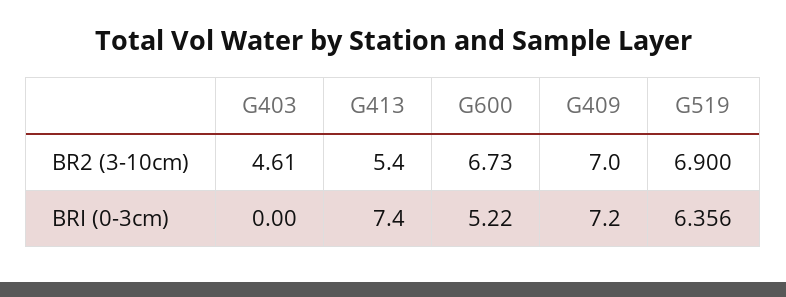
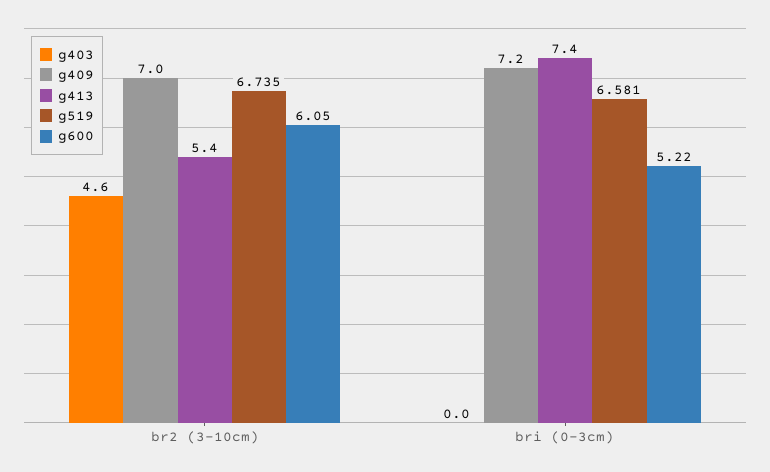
G600, BR2 (3-10cm): 6.73 -> 6.05
G519, BR2 (3-10cm): 6.9 -> 6.735
G519, BRI (0-3cm): 6.356 -> 6.581

